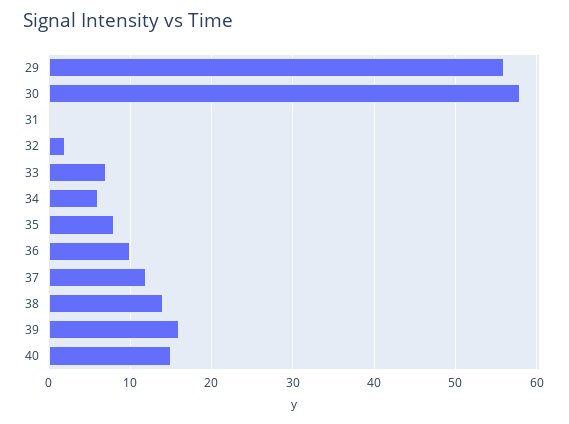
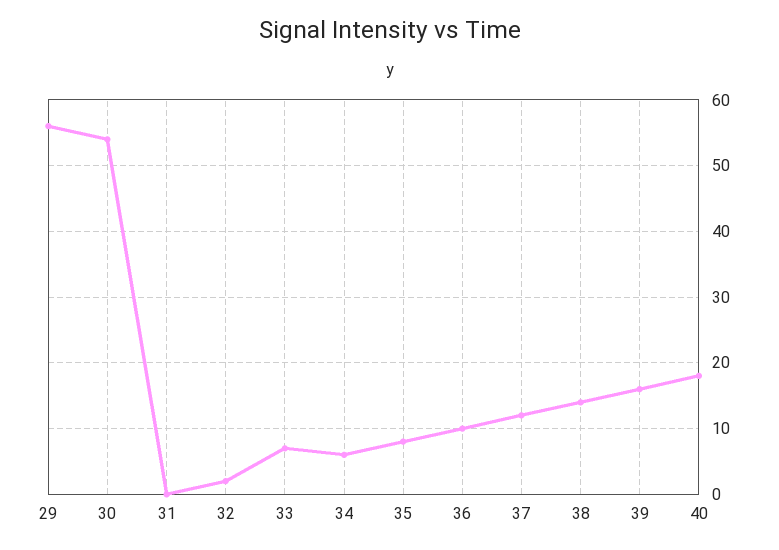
30: 58 -> 54
40: 15 -> 18

